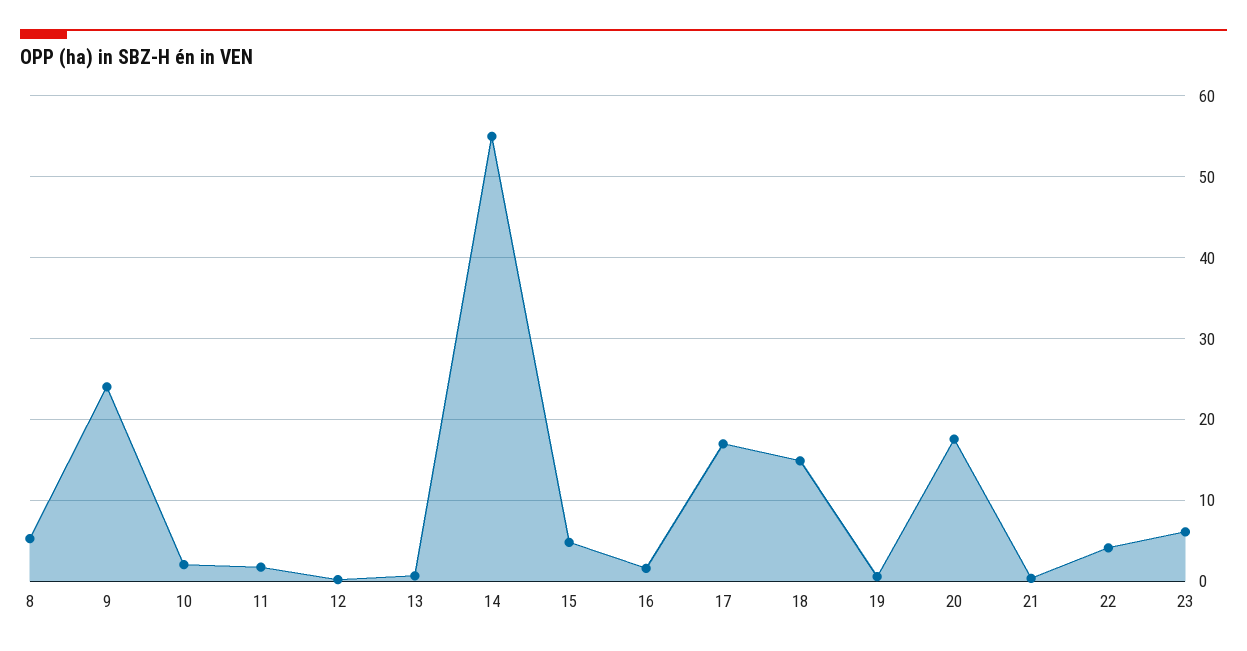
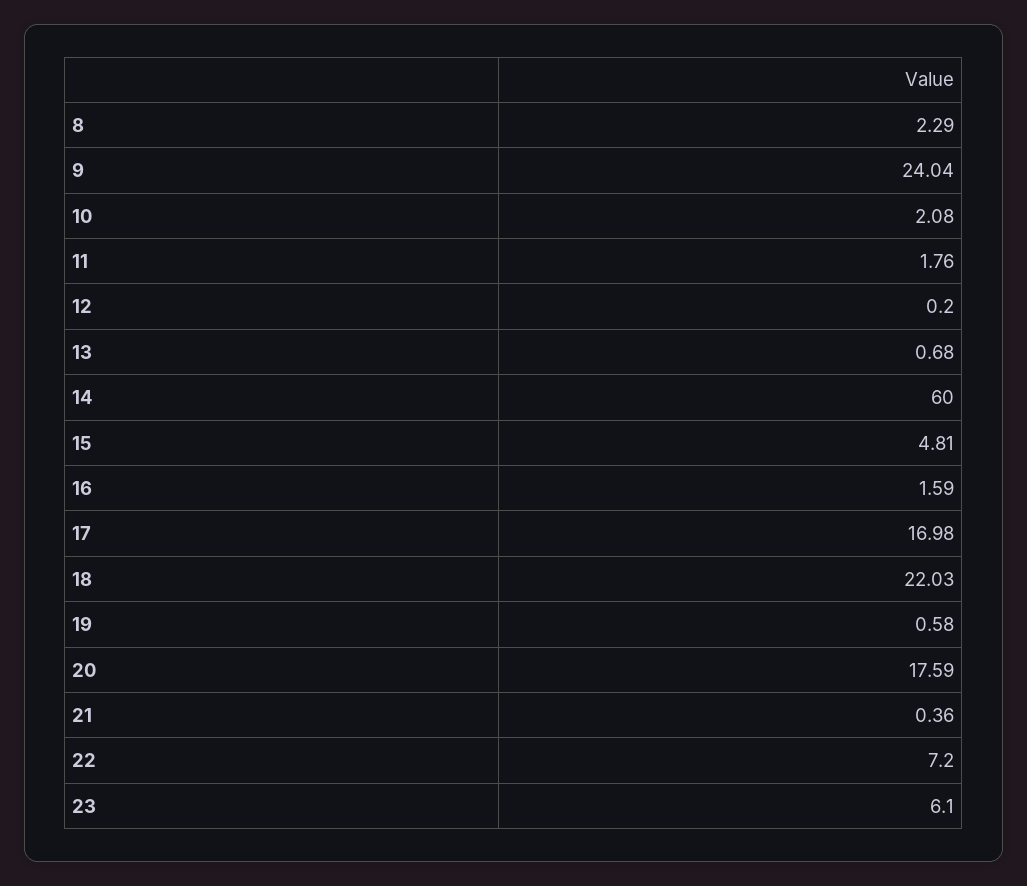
8: 5 -> 2.29
14: 55 -> 60
18: 15 -> 22.03
22: 4 -> 7.2

